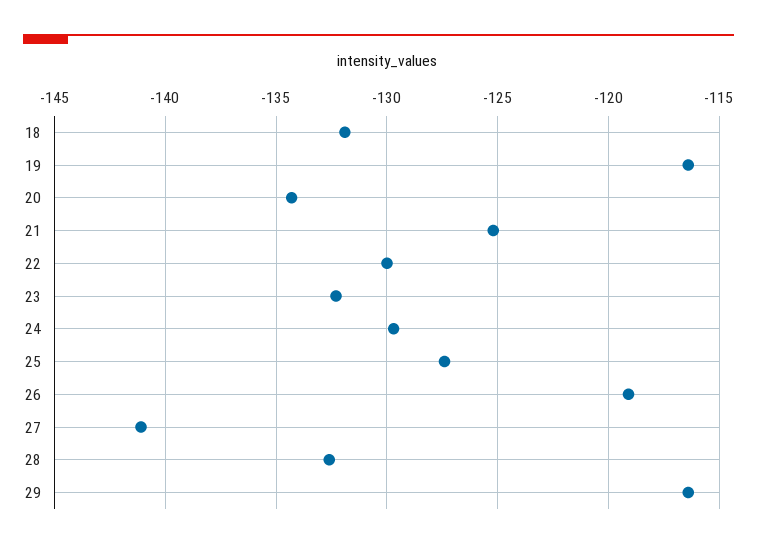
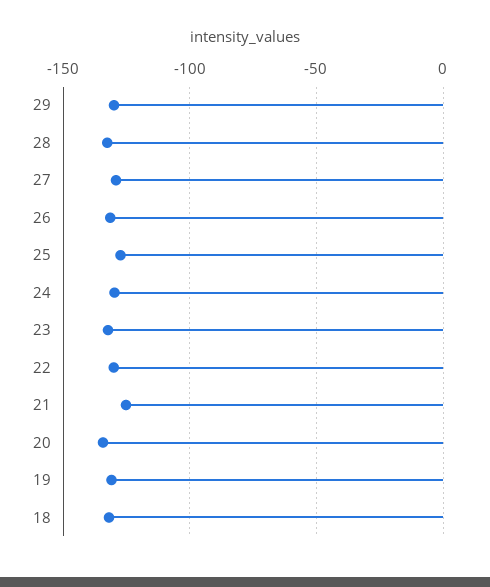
19: -116.5 -> -130
26: -119 -> -130
27: -141 -> -130
29: -116.5 -> -130

